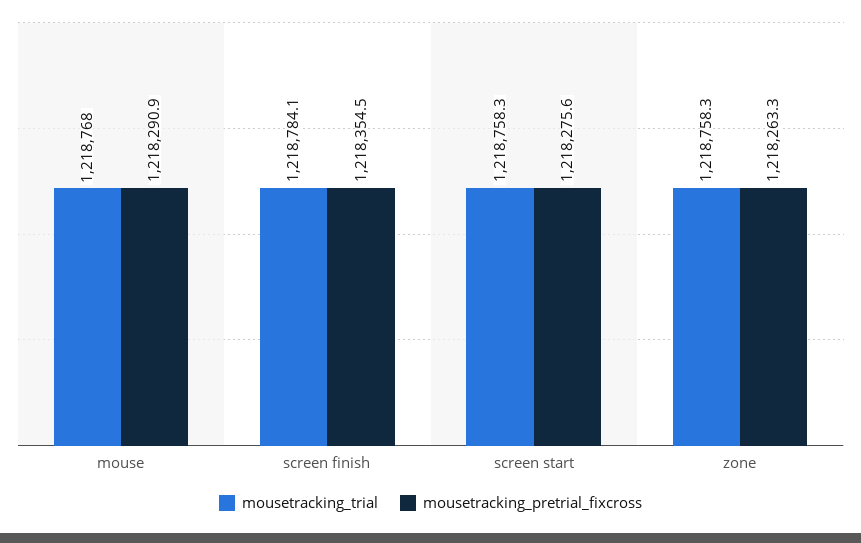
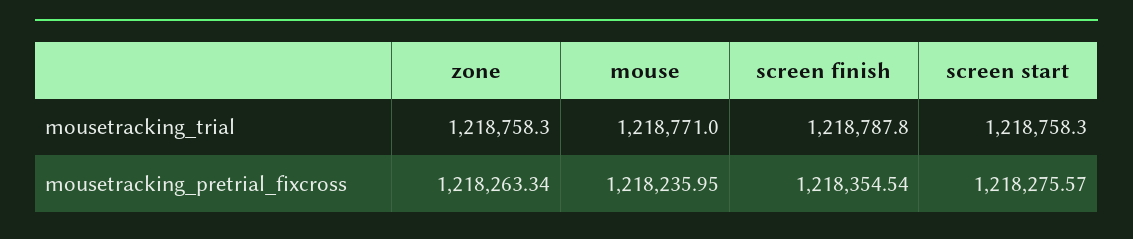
mousetracking_trial, mouse: 1218768 -> 1218771
mousetracking_pretrial_fixcross, mouse: 1218290.9 -> 1218235.95
mousetracking_trial, screen finish: 1218784.1 -> 1218787.8

